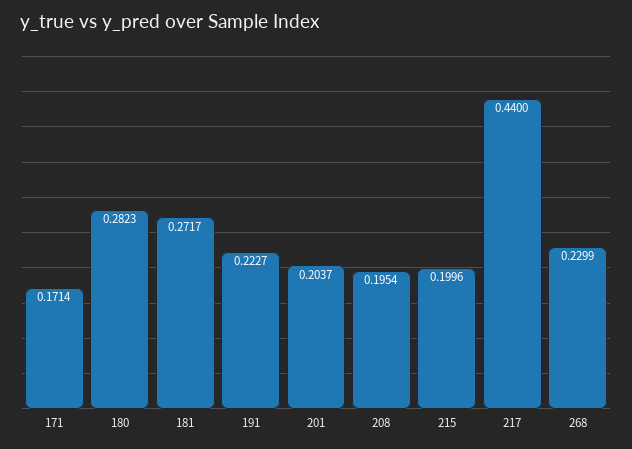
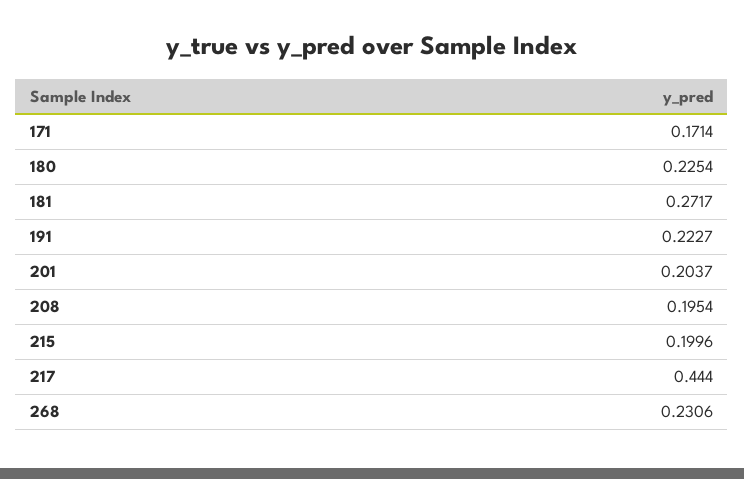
180: 0.2823 -> 0.2254
217: 0.44 -> 0.444
268: 0.2299 -> 0.2306

